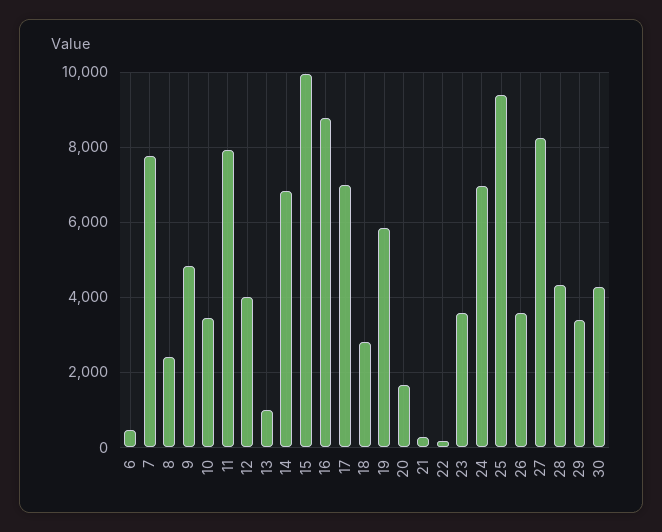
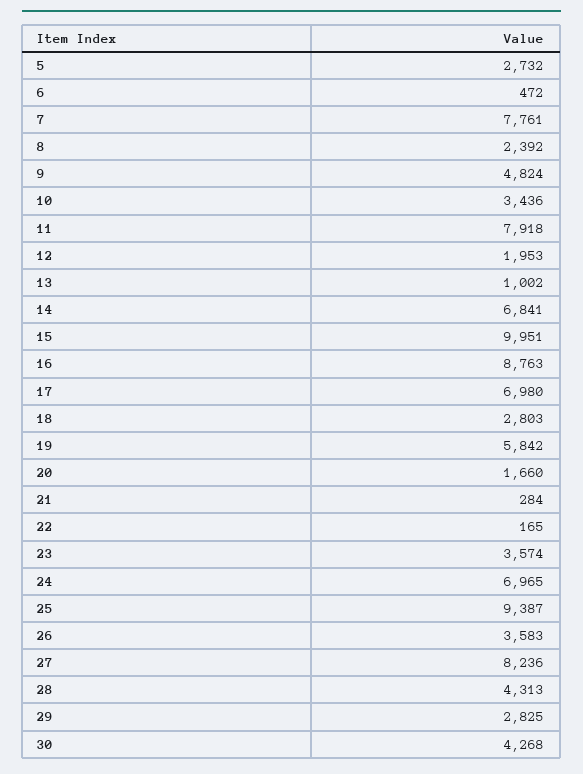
12: 4000 -> 1953
29: 3400 -> 2825
5: none -> 2732

